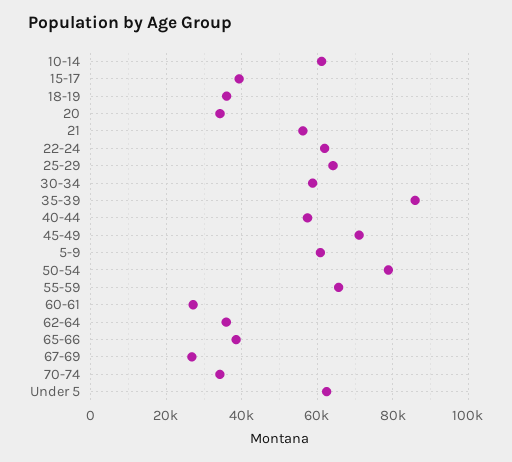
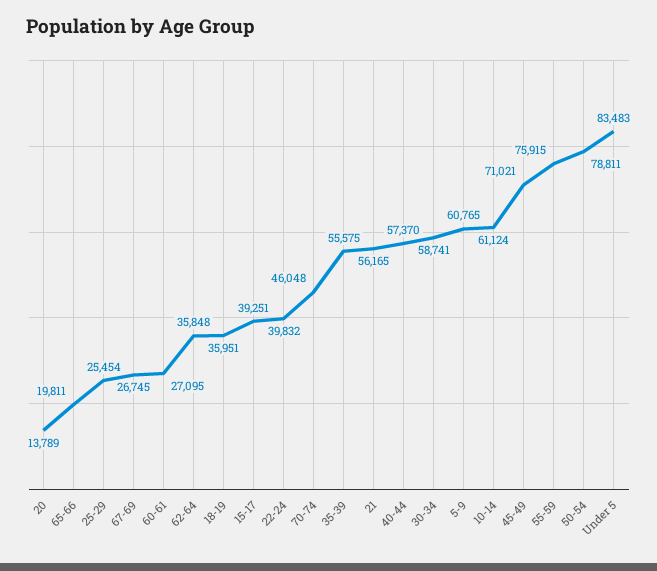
20: 34000 -> 13789
22-24: 62000 -> 39832
25-29: 64000 -> 25454
35-39: 86000 -> 55575
55-59: 66000 -> 75915
65-66: 38000 -> 19811
70-74: 34000 -> 46048
Under 5: 62000 -> 83483

